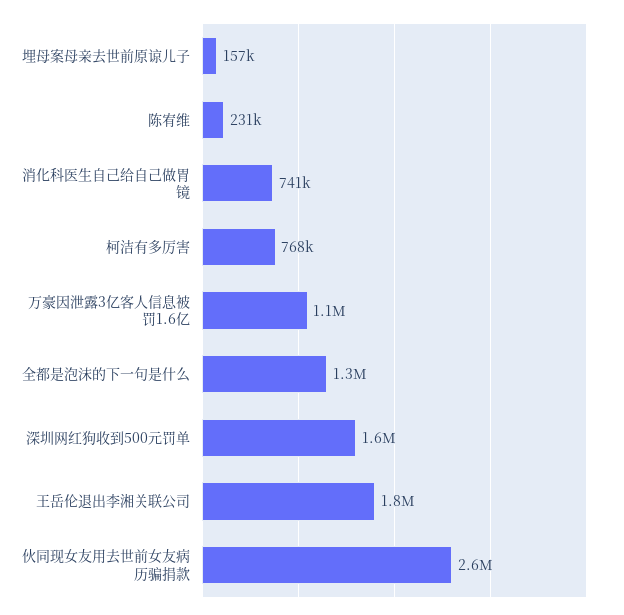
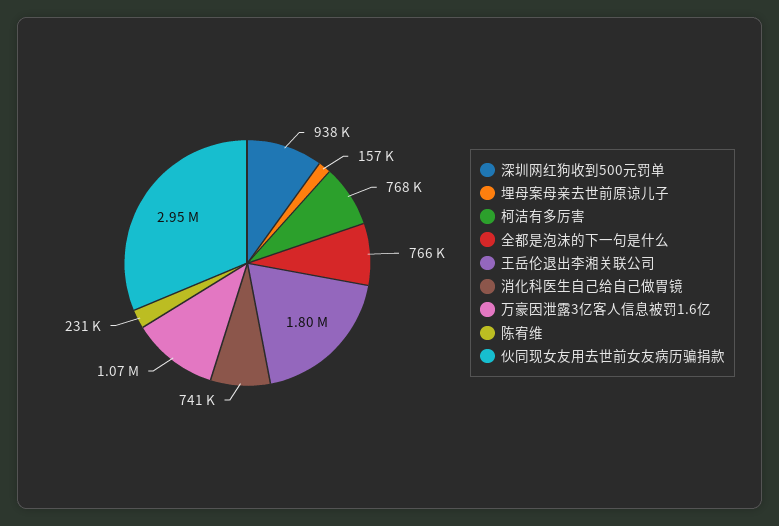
全都是泡沫的下一句是什么: 1300000 -> 766000
深圳网红狗收到500元罚单: 1600000 -> 938000
伙同现女友用去世前女友病历骗捐款: 2600000 -> 2950000

